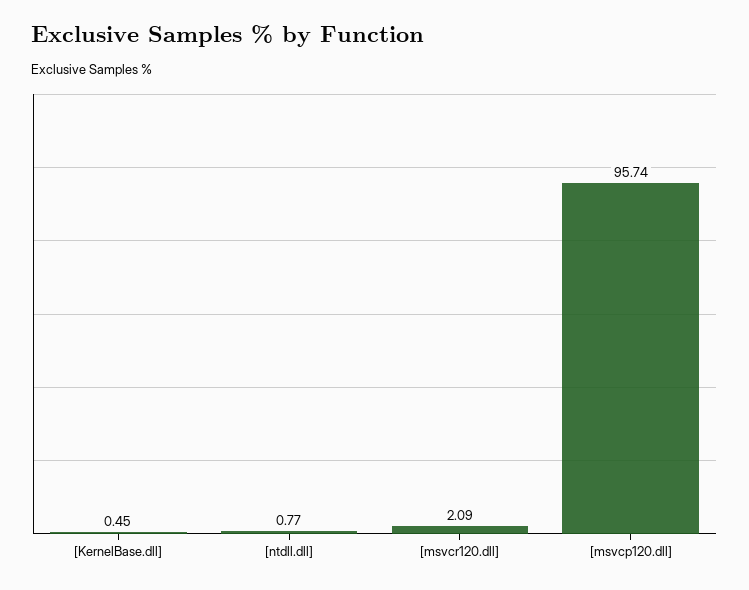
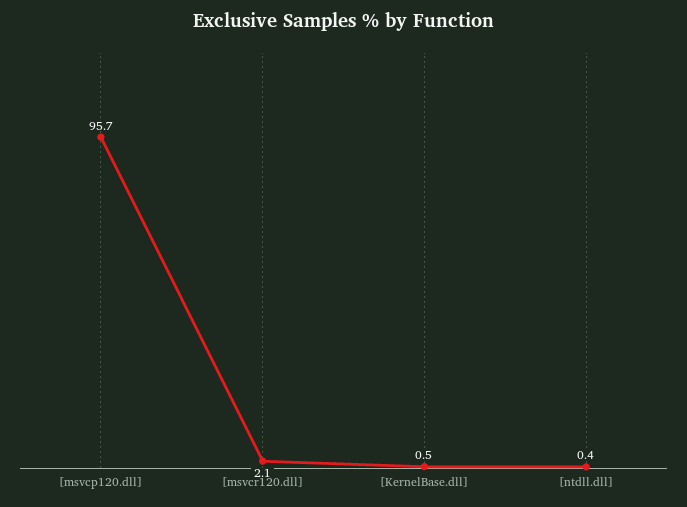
[ntdll.dll]: 0.77 -> 0.4

